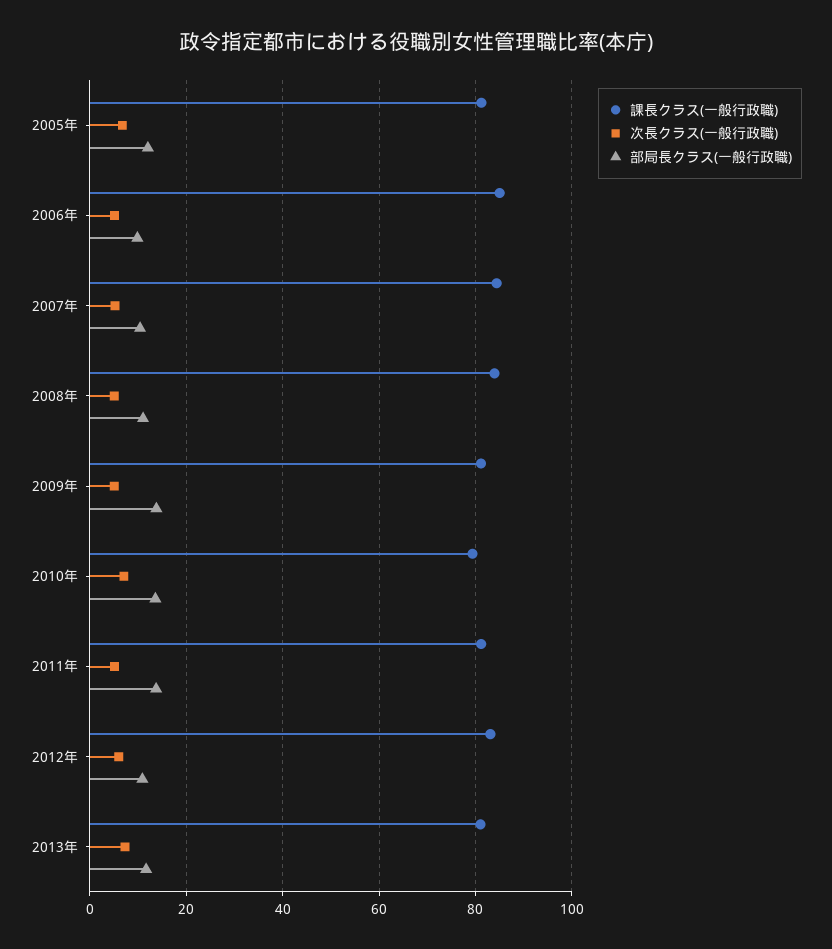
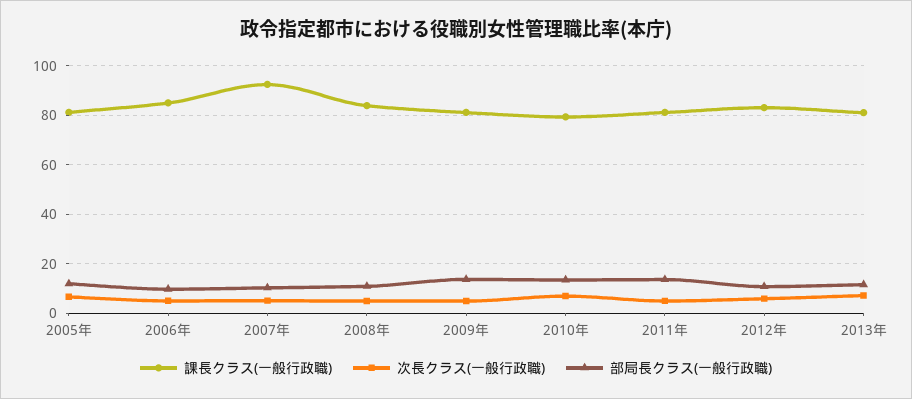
課長クラス(一般行政職), 2007年: 84 -> 92.5

